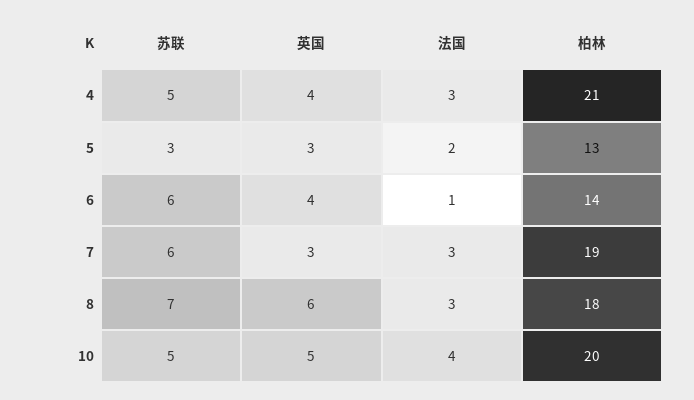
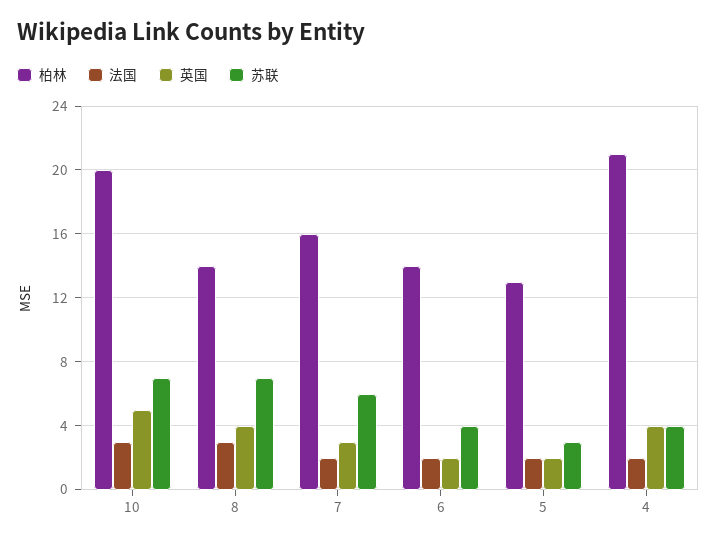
苏联, 4: 5 -> 4
法国, 4: 3 -> 2
英国, 5: 3 -> 2
苏联, 6: 6 -> 4
英国, 6: 4 -> 2
法国, 6: 1 -> 2
法国, 7: 3 -> 2
柏林, 7: 19 -> 16
英国, 8: 6 -> 4
柏林, 8: 18 -> 14
苏联, 10: 5 -> 7
法国, 10: 4 -> 3

